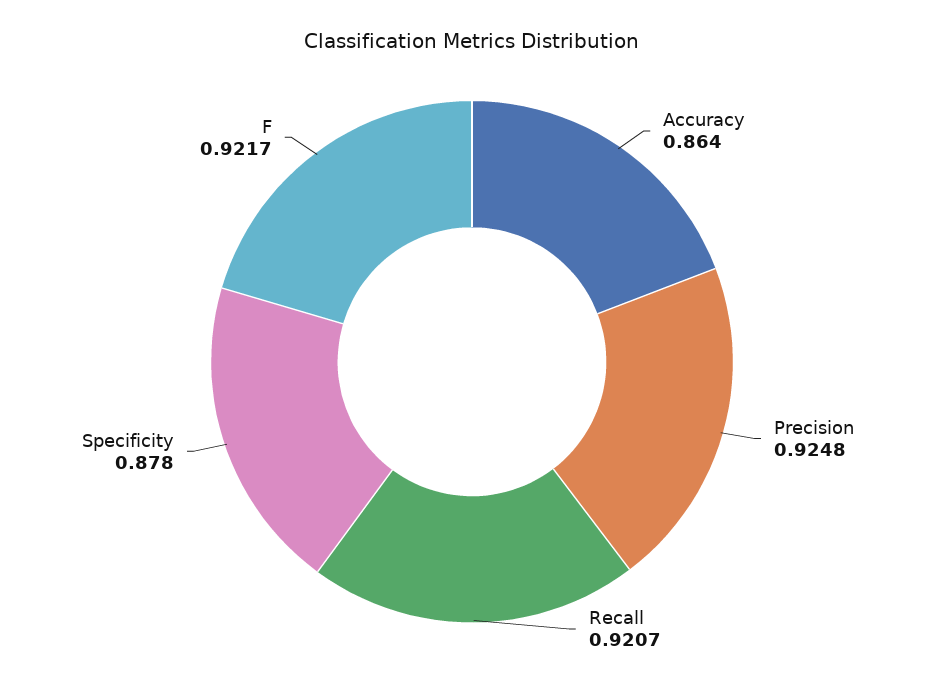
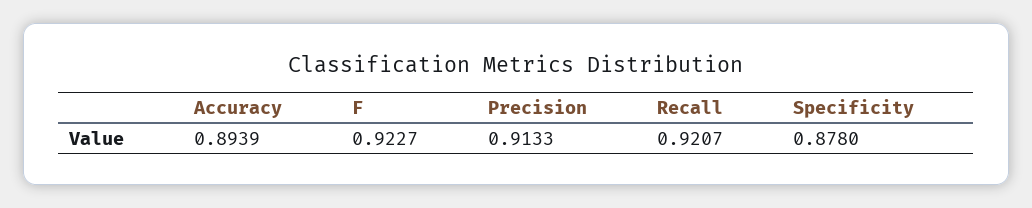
Accuracy: 0.864 -> 0.8939
Precision: 0.9248 -> 0.9133
F: 0.9217 -> 0.9227

